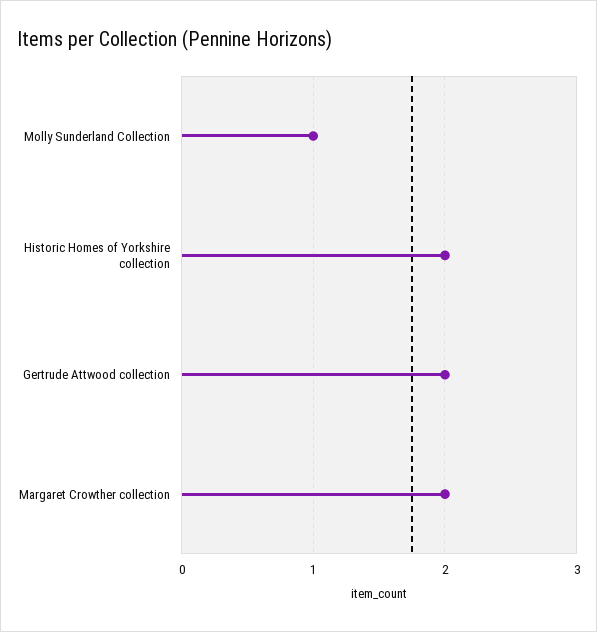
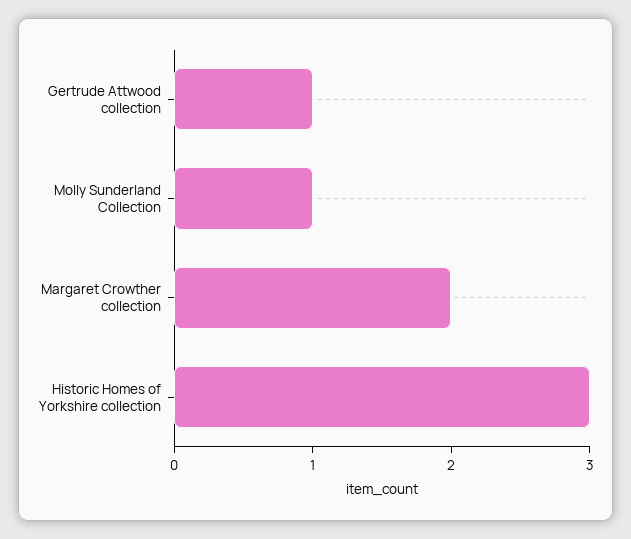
Historic Homes of Yorkshire collection: 2 -> 3
Gertrude Attwood collection: 2 -> 1

